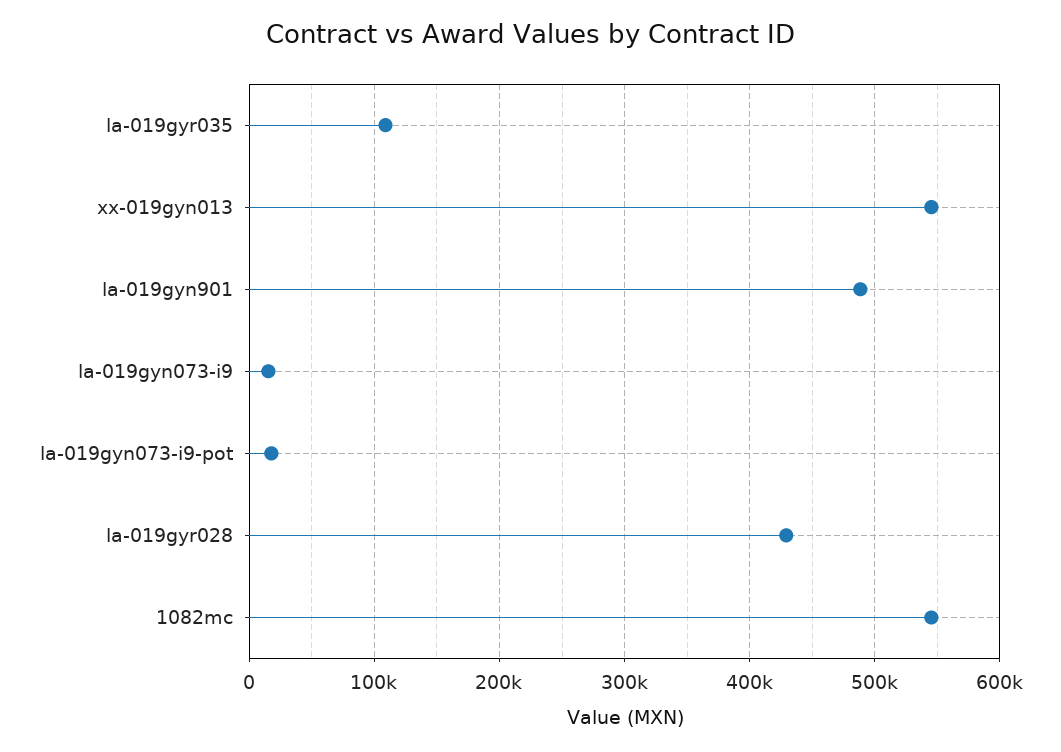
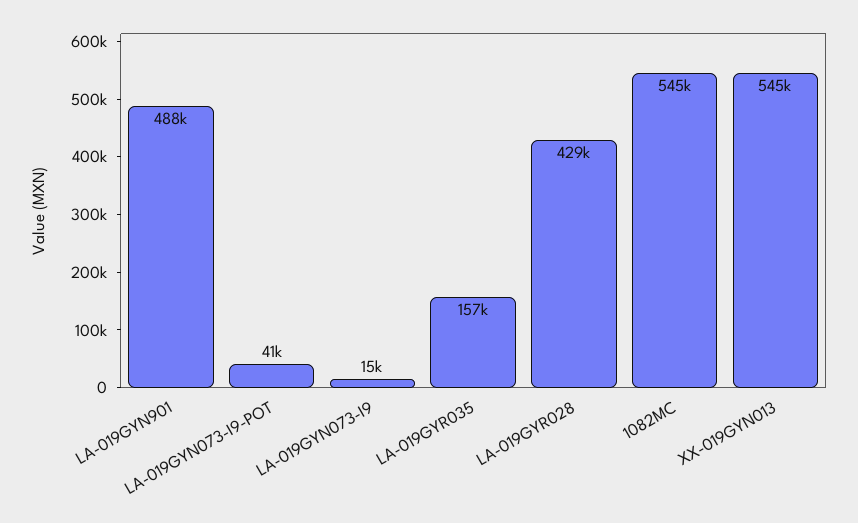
la-019gyr035: 110000 -> 157000
la-019gyn073-i9-pot: 20000 -> 41000

